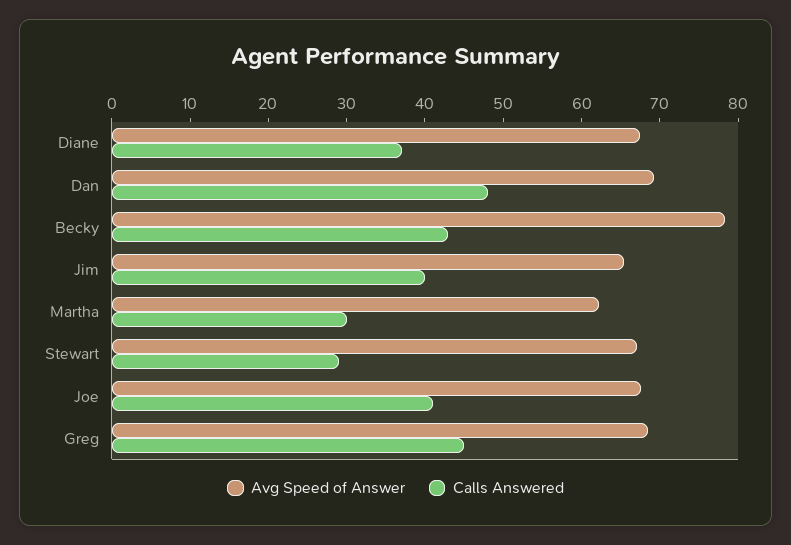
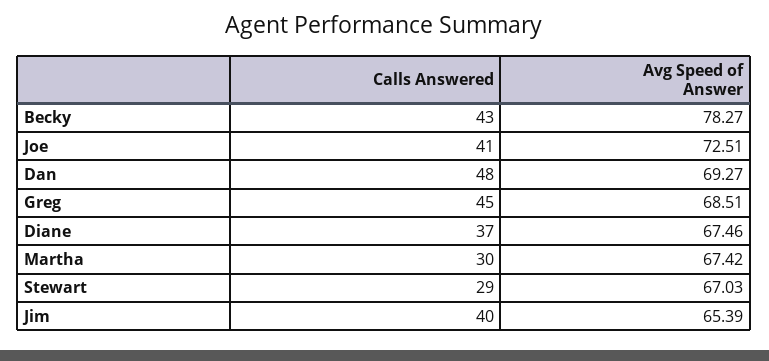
Avg Speed of Answer, Martha: 62 -> 67.42
Avg Speed of Answer, Joe: 68 -> 72.51

